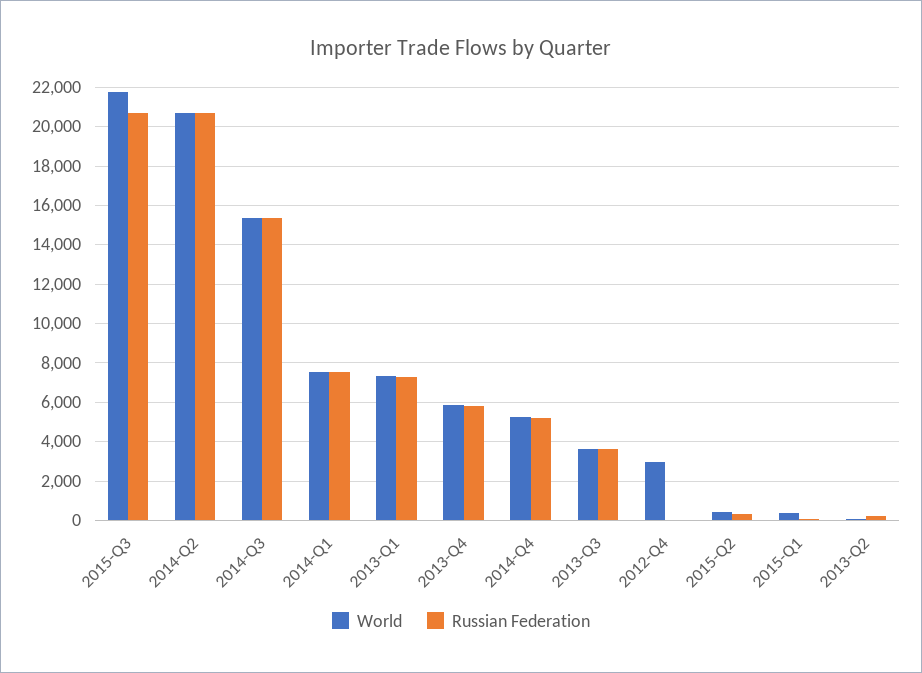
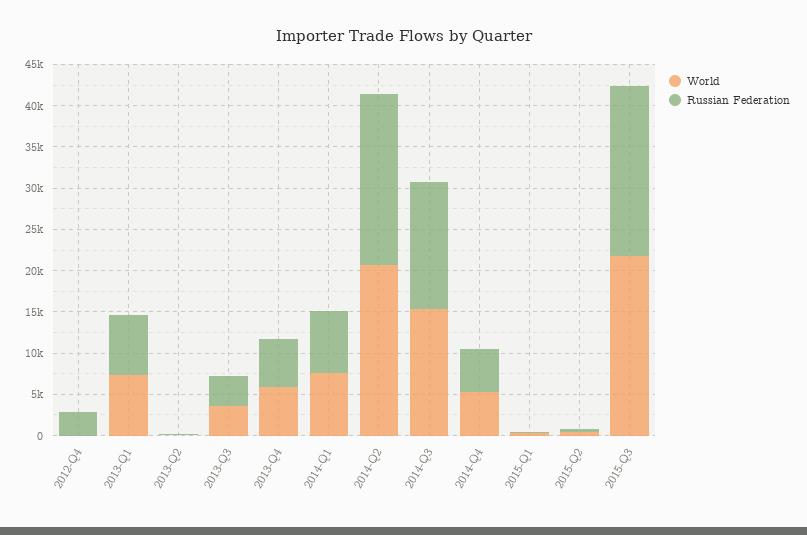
World, 2012-Q4: 3000 -> 0
Russian Federation, 2012-Q4: 0 -> 3000

